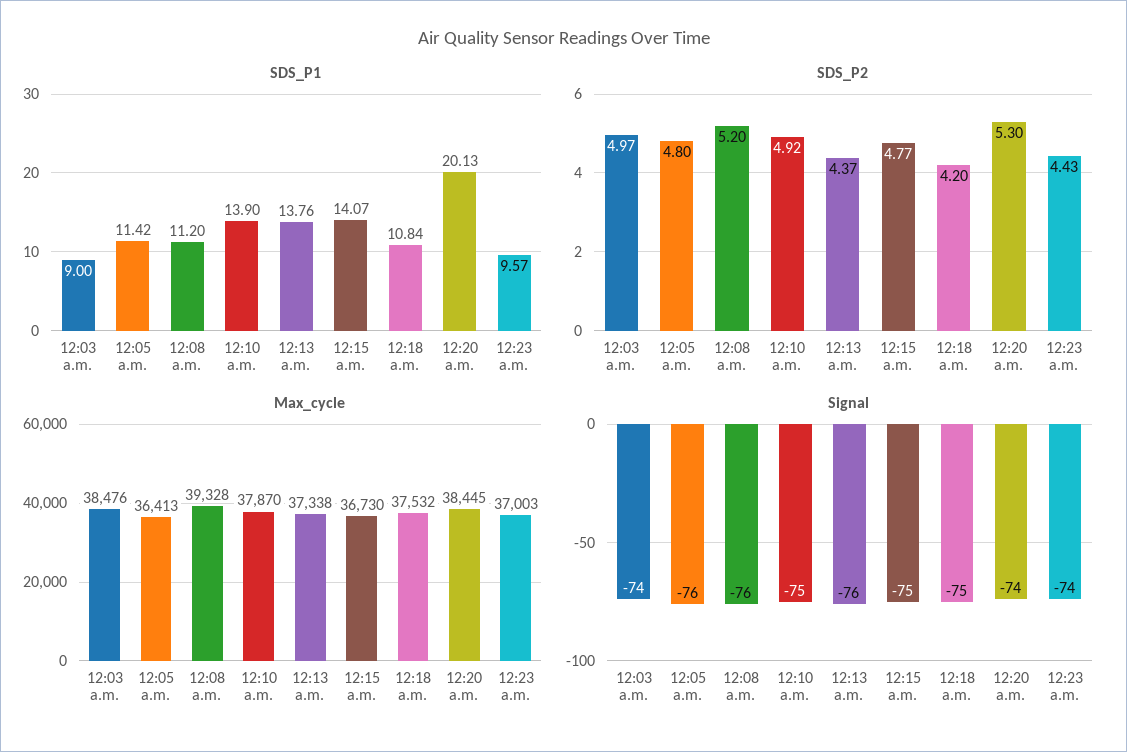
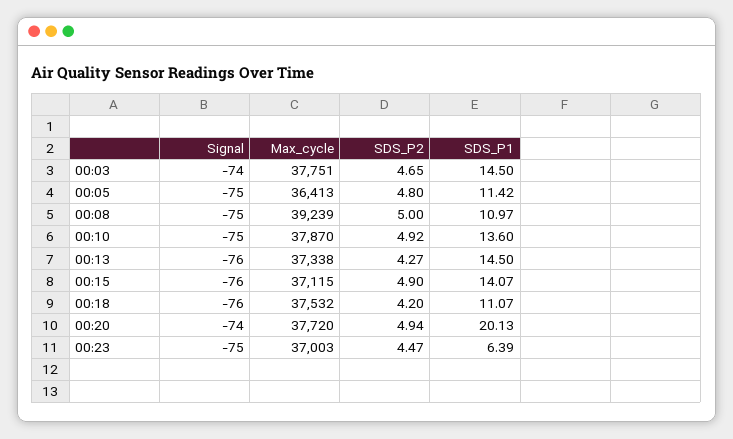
SDS_P1, 12:03 a.m.: 9 -> 14.5
SDS_P1, 12:08 a.m.: 11.2 -> 10.97
SDS_P1, 12:10 a.m.: 13.9 -> 13.6
SDS_P1, 12:13 a.m.: 13.76 -> 14.5
SDS_P1, 12:18 a.m.: 10.84 -> 11.07
SDS_P1, 12:23 a.m.: 9.57 -> 6.39
SDS_P2, 12:03 a.m.: 4.97 -> 4.65
SDS_P2, 12:08 a.m.: 5.2 -> 5
SDS_P2, 12:13 a.m.: 4.37 -> 4.27
SDS_P2, 12:15 a.m.: 4.77 -> 4.9
SDS_P2, 12:20 a.m.: 5.3 -> 4.94
SDS_P2, 12:23 a.m.: 4.43 -> 4.47
Max_cycle, 12:03 a.m.: 38476 -> 37751
Max_cycle, 12:08 a.m.: 39328 -> 39239
Max_cycle, 12:15 a.m.: 36730 -> 37115
Max_cycle, 12:20 a.m.: 38445 -> 37720
Signal, 12:05 a.m.: -76 -> -75
Signal, 12:08 a.m.: -76 -> -75
Signal, 12:15 a.m.: -75 -> -76
Signal, 12:18 a.m.: -75 -> -76
Signal, 12:23 a.m.: -74 -> -75

